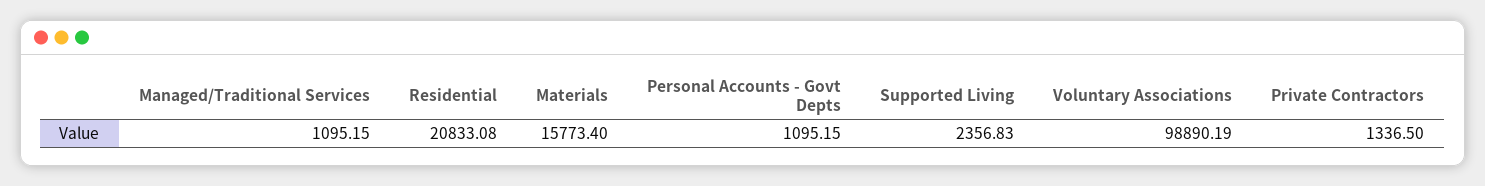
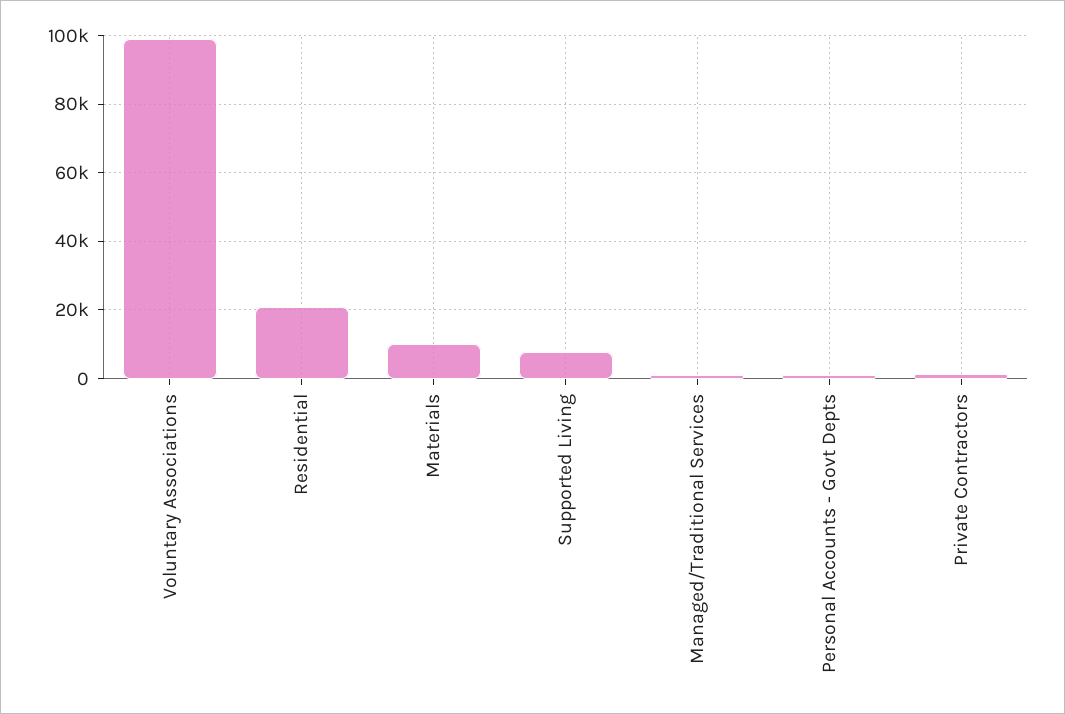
Materials: 15773.4 -> 10000
Supported Living: 2356.83 -> 8000

